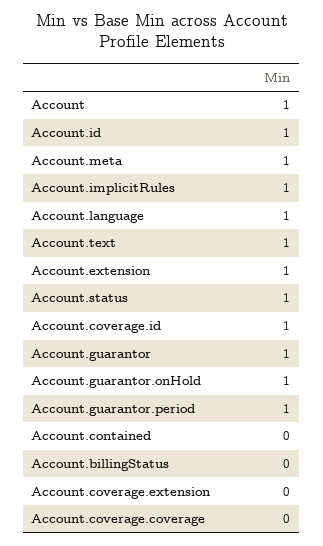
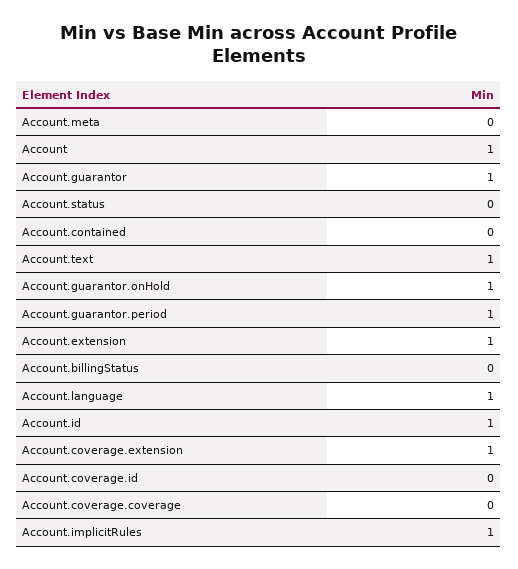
Account.meta: 1 -> 0
Account.status: 1 -> 0
Account.coverage.id: 1 -> 0
Account.coverage.extension: 0 -> 1

